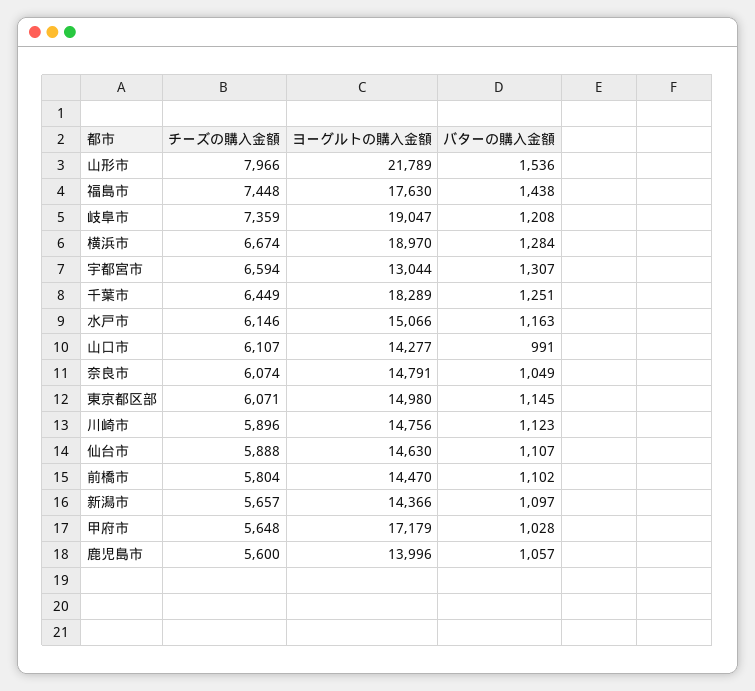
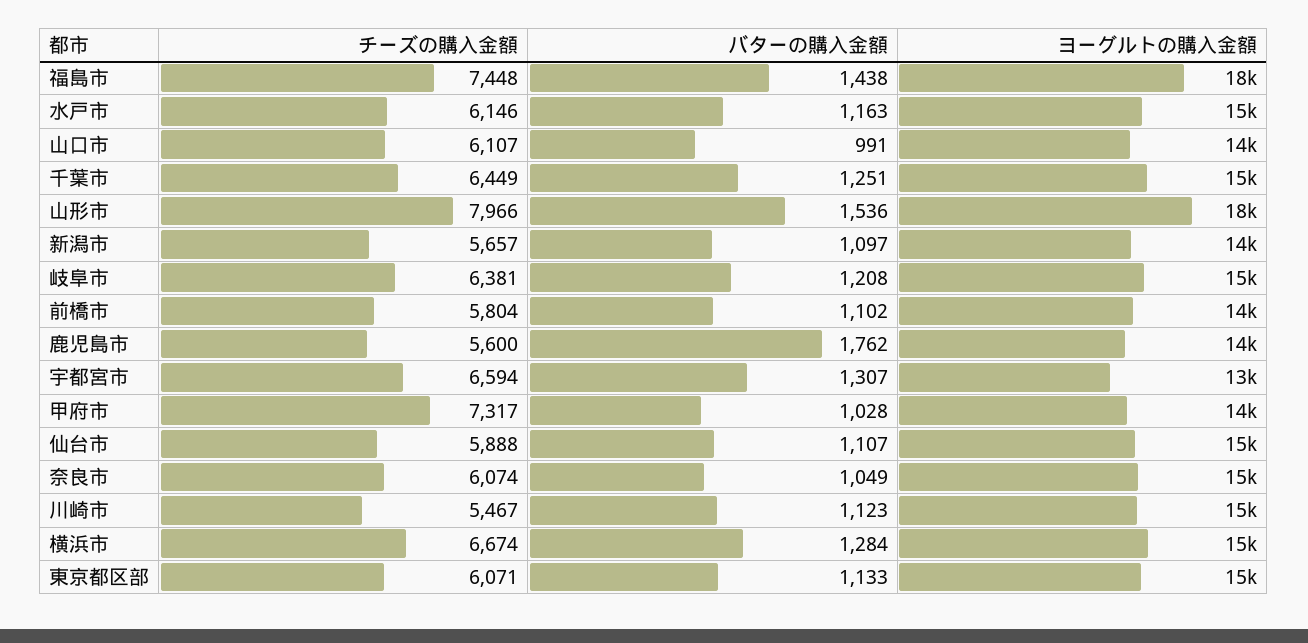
ヨーグルトの購入金額, 山形市: 21789 -> 18000
チーズの購入金額, 岐阜市: 7359 -> 6381
ヨーグルトの購入金額, 岐阜市: 19047 -> 15000
ヨーグルトの購入金額, 横浜市: 18970 -> 15000
ヨーグルトの購入金額, 千葉市: 18289 -> 15000
バターの購入金額, 東京都区部: 1145 -> 1133
チーズの購入金額, 川崎市: 5896 -> 5467
チーズの購入金額, 甲府市: 5648 -> 7317
ヨーグルトの購入金額, 甲府市: 17179 -> 14000
バターの購入金額, 鹿児島市: 1057 -> 1762

